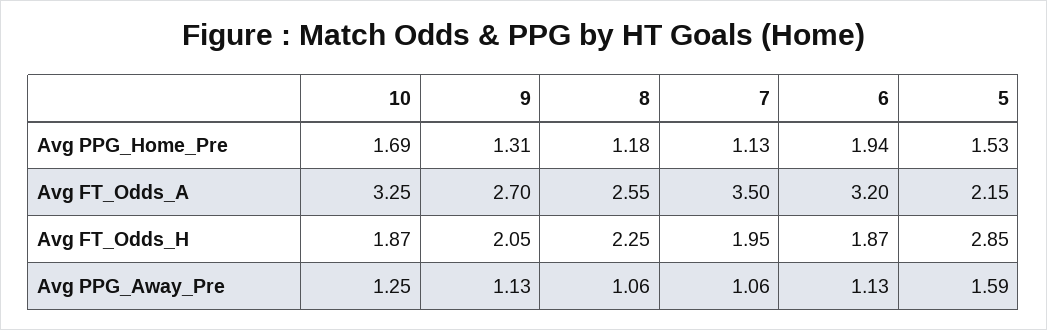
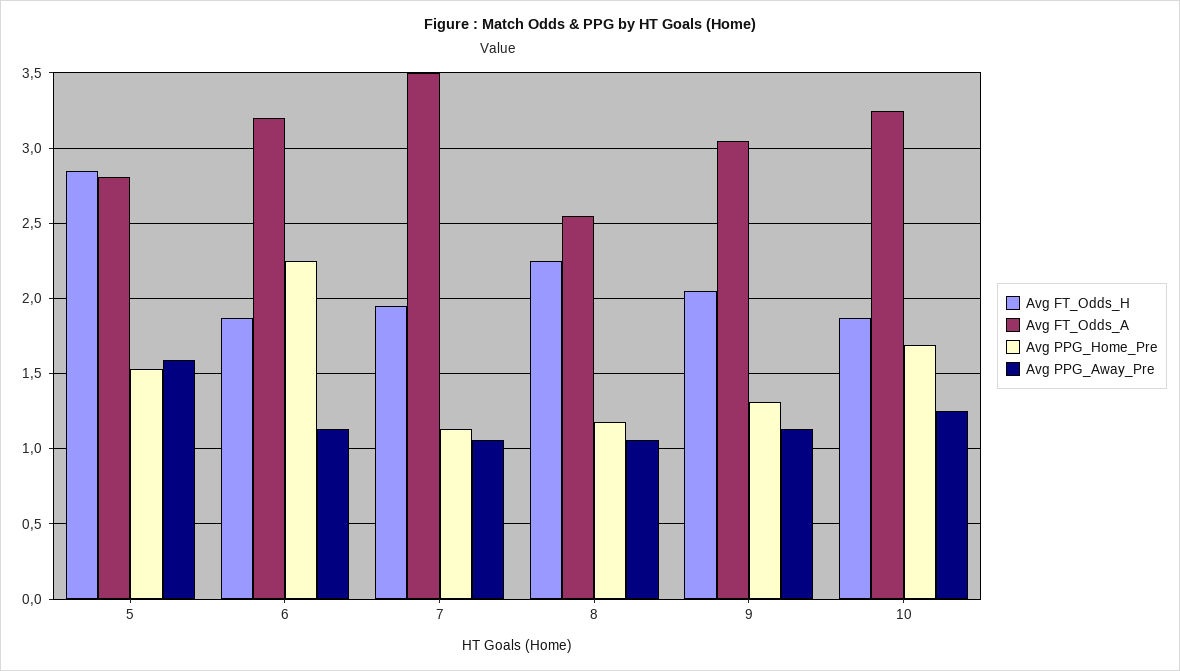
Avg PPG_Home_Pre, 6: 1.94 -> 2.25
Avg FT_Odds_A, 9: 2.7 -> 3.05
Avg FT_Odds_A, 5: 2.15 -> 2.8

